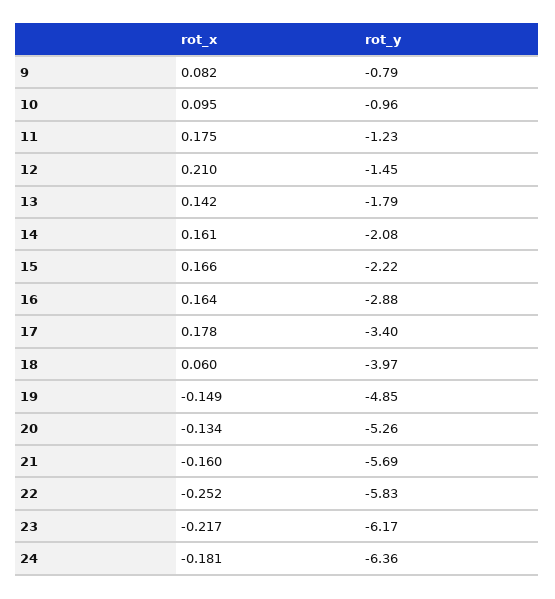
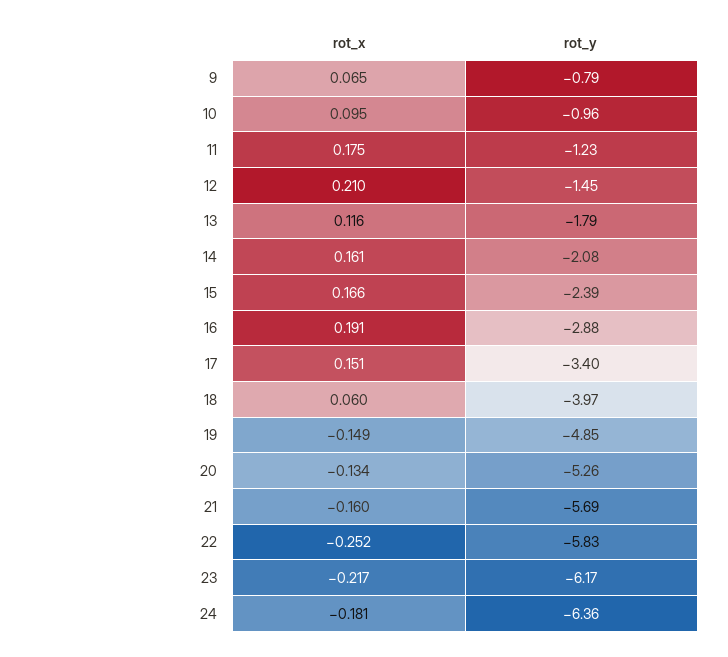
rot_x, 9: 0.082 -> 0.065
rot_x, 13: 0.142 -> 0.116
rot_y, 15: -2.22 -> -2.39
rot_x, 16: 0.164 -> 0.191
rot_x, 17: 0.178 -> 0.151

